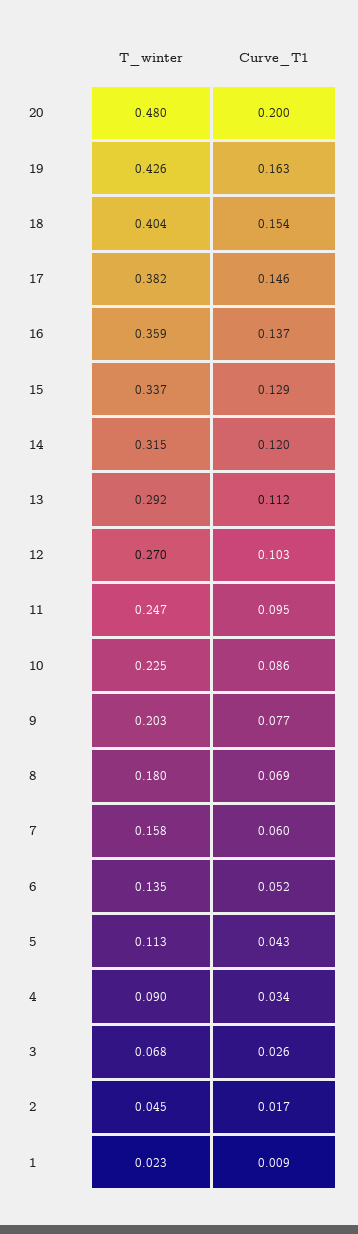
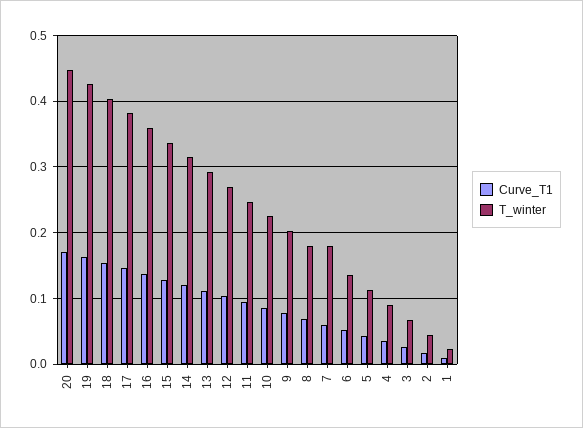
T_winter, 20: 0.48 -> 0.45
Curve_T1, 20: 0.2 -> 0.17
T_winter, 7: 0.158 -> 0.18

